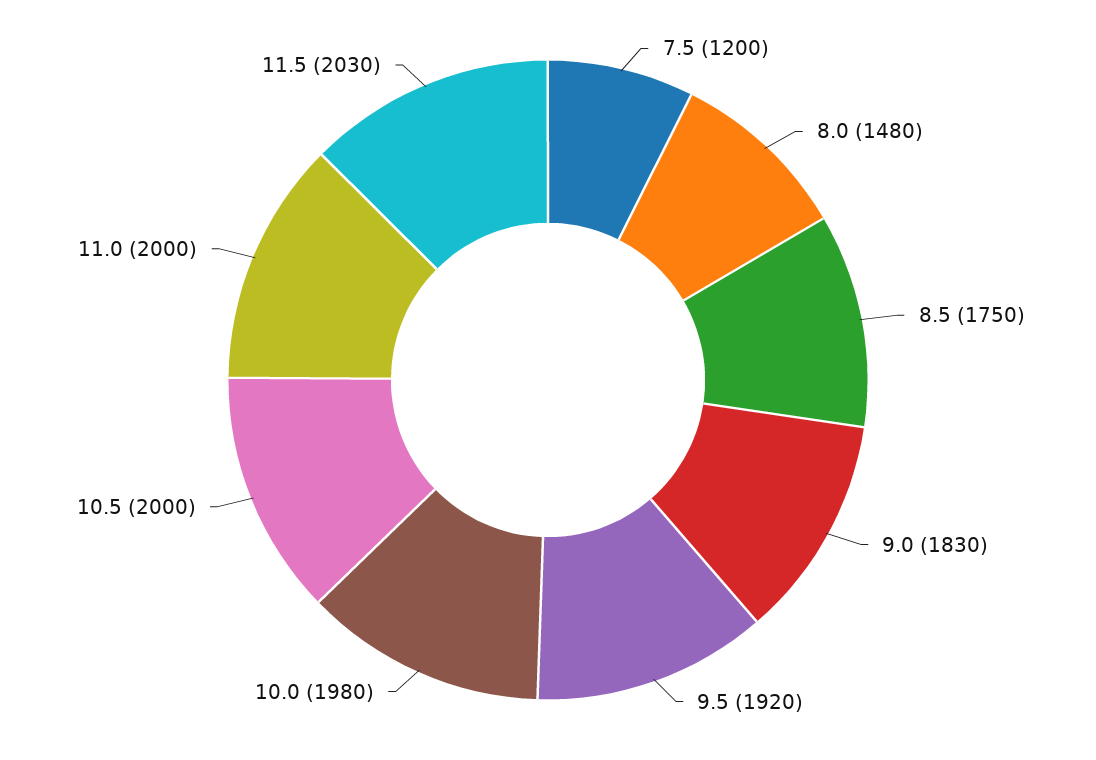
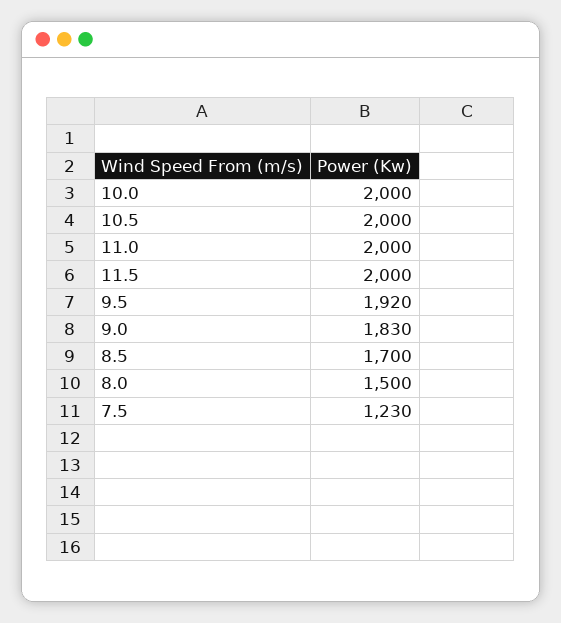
7.5: 1200 -> 1230
8.0: 1480 -> 1500
8.5: 1750 -> 1700
10.0: 1980 -> 2000
11.5: 2030 -> 2000

